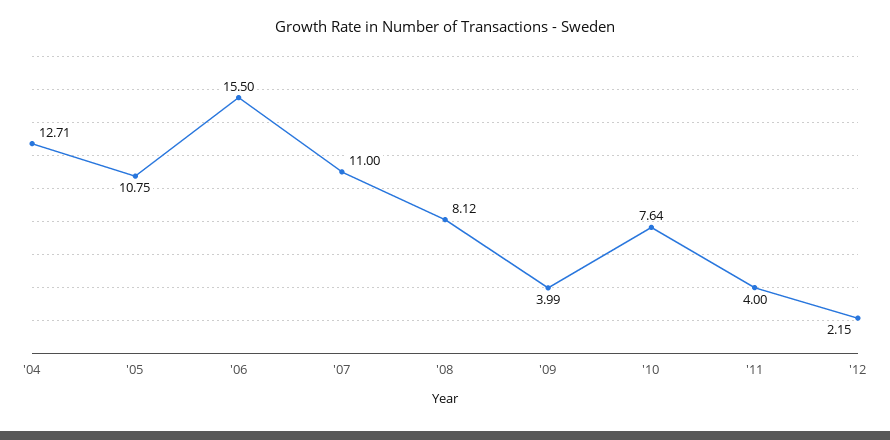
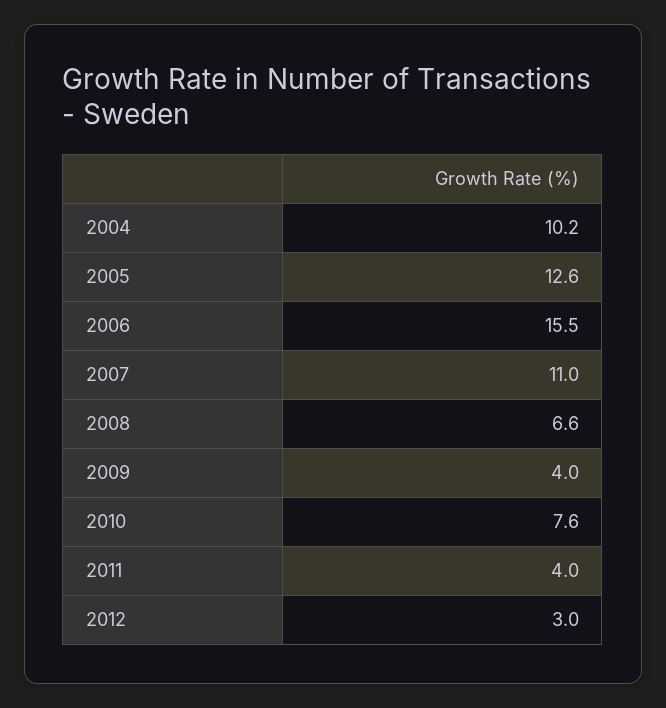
'04: 12.71 -> 10.2
'05: 10.75 -> 12.6
'08: 8.12 -> 6.6
'12: 2.15 -> 3

